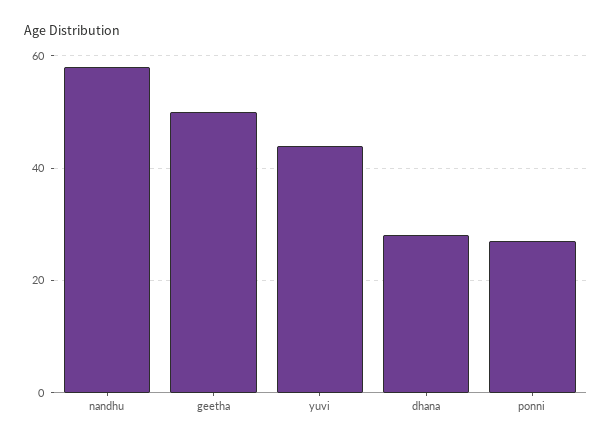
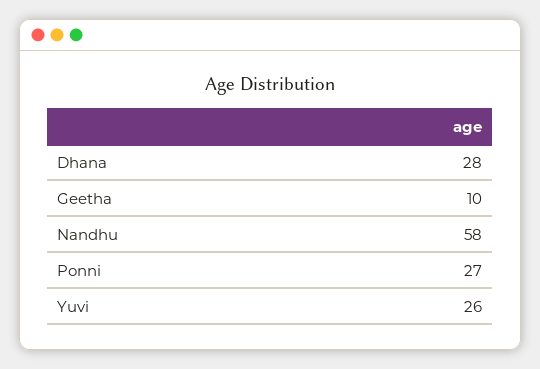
geetha: 50 -> 10
yuvi: 45 -> 26

